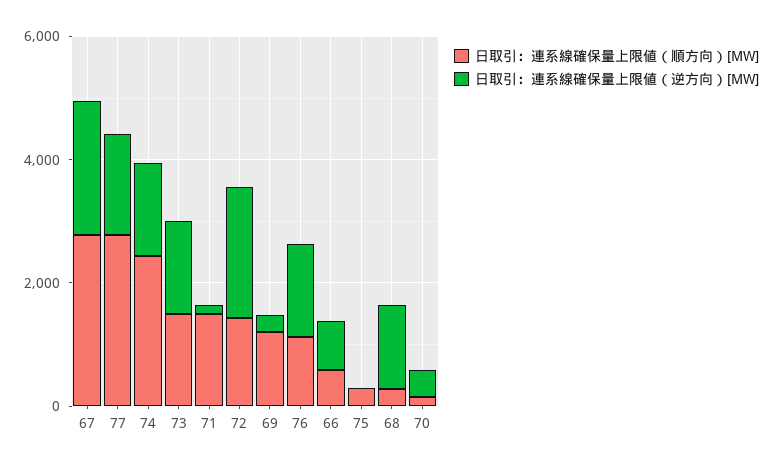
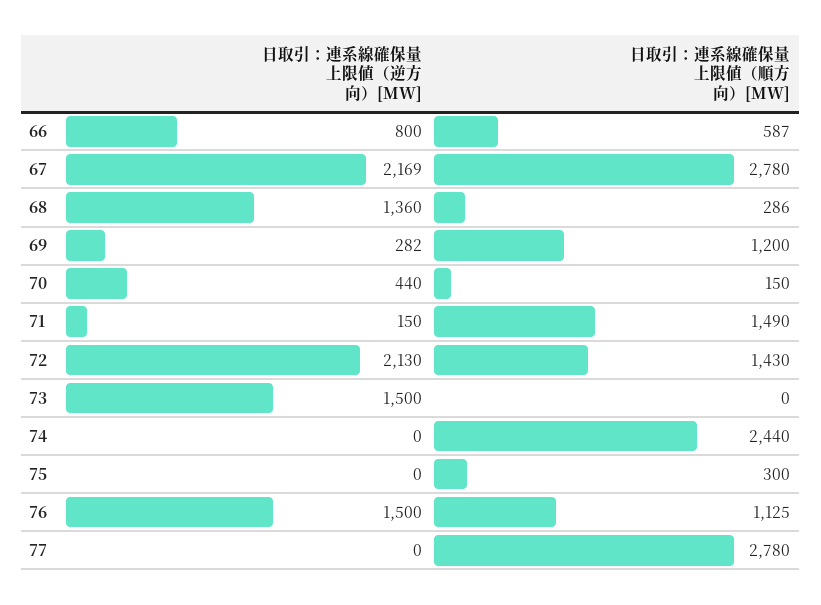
日取引：連系線確保量上限値（逆方向）[MW], 77: 1500 -> 0
日取引：連系線確保量上限値（逆方向）[MW], 74: 1500 -> 0
日取引：連系線確保量上限値（順方向）[MW], 73: 1500 -> 0

